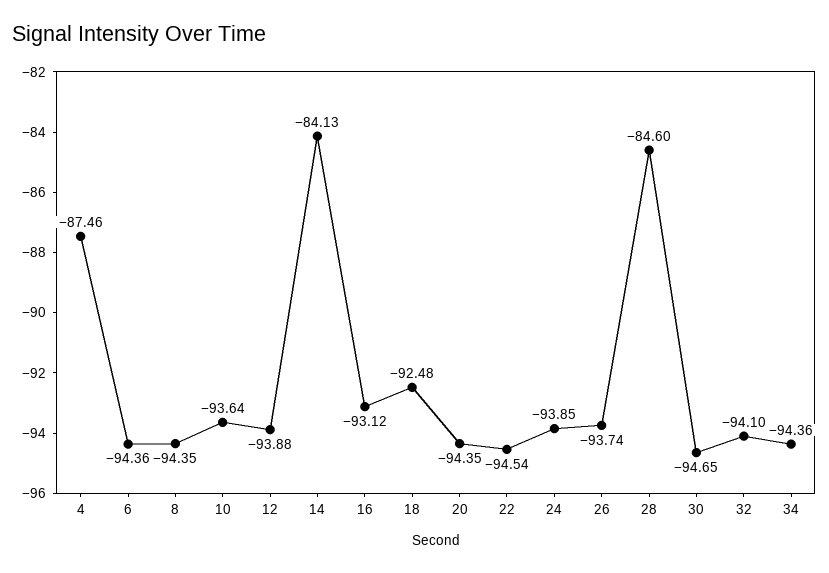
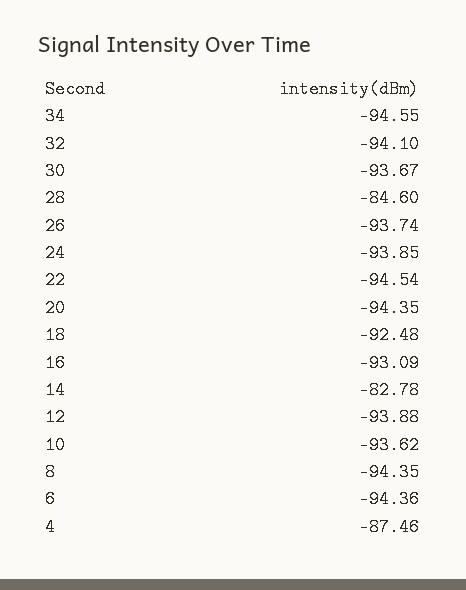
10: -93.64 -> -93.62
14: -84.13 -> -82.78
16: -93.12 -> -93.09
30: -94.65 -> -93.67
34: -94.36 -> -94.55

